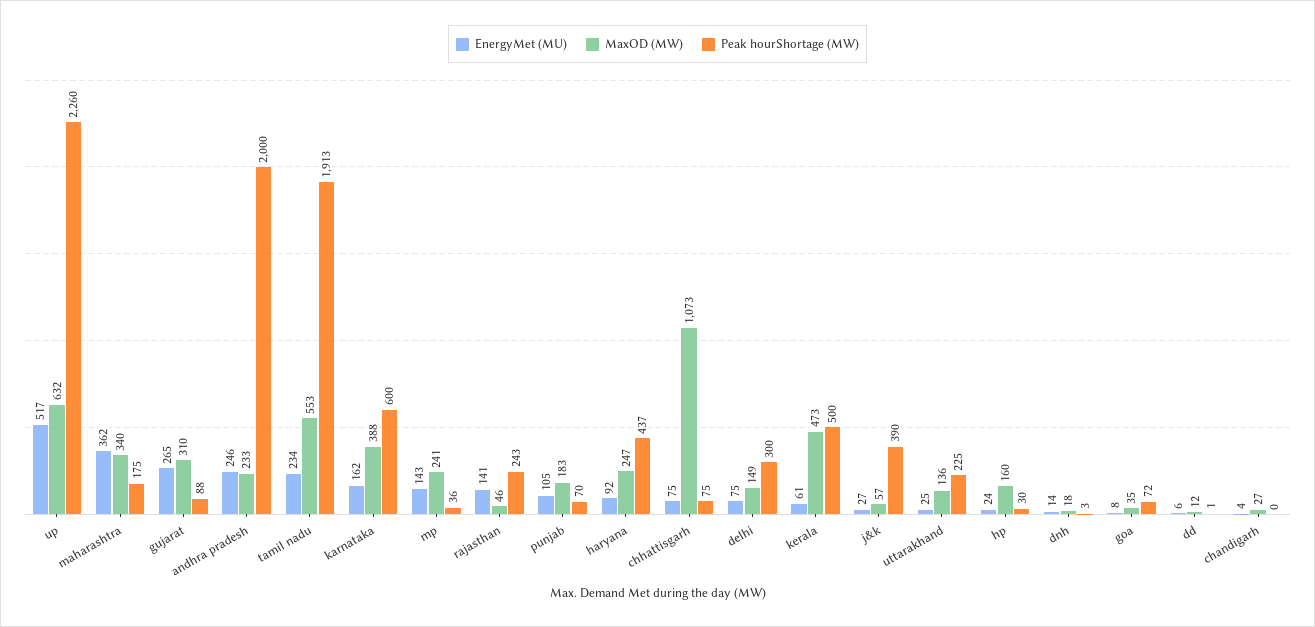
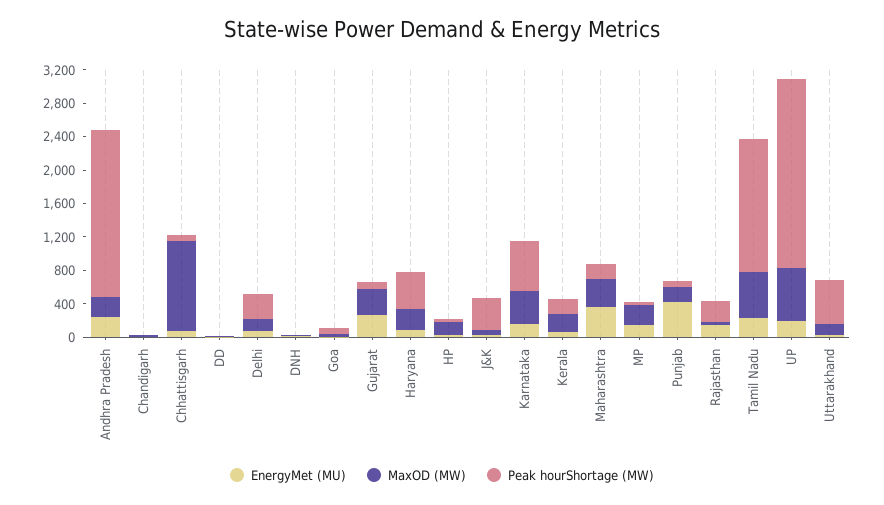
EnergyMet (MU), up: 517 -> 200
Peak hourShortage (MW), tamil nadu: 1913 -> 1600
EnergyMet (MU), punjab: 105 -> 400
MaxOD (MW), kerala: 473 -> 200
Peak hourShortage (MW), kerala: 500 -> 200
Peak hourShortage (MW), uttarakhand: 225 -> 500

